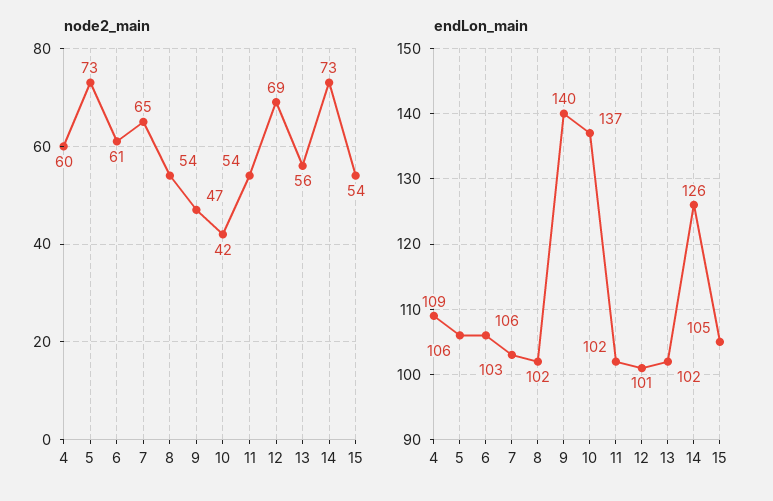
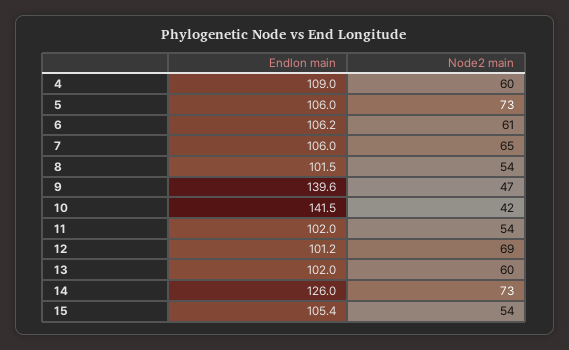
node2_main, 13: 56 -> 60
endLon_main, 7: 103 -> 106
endLon_main, 10: 137 -> 141.5

